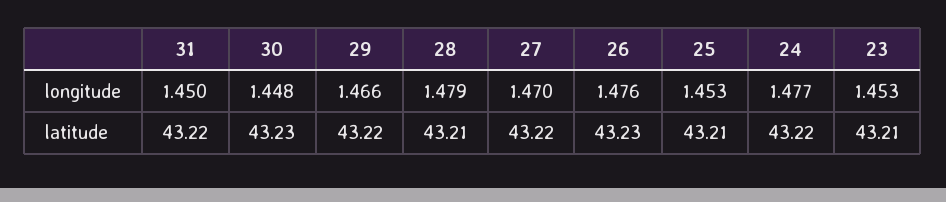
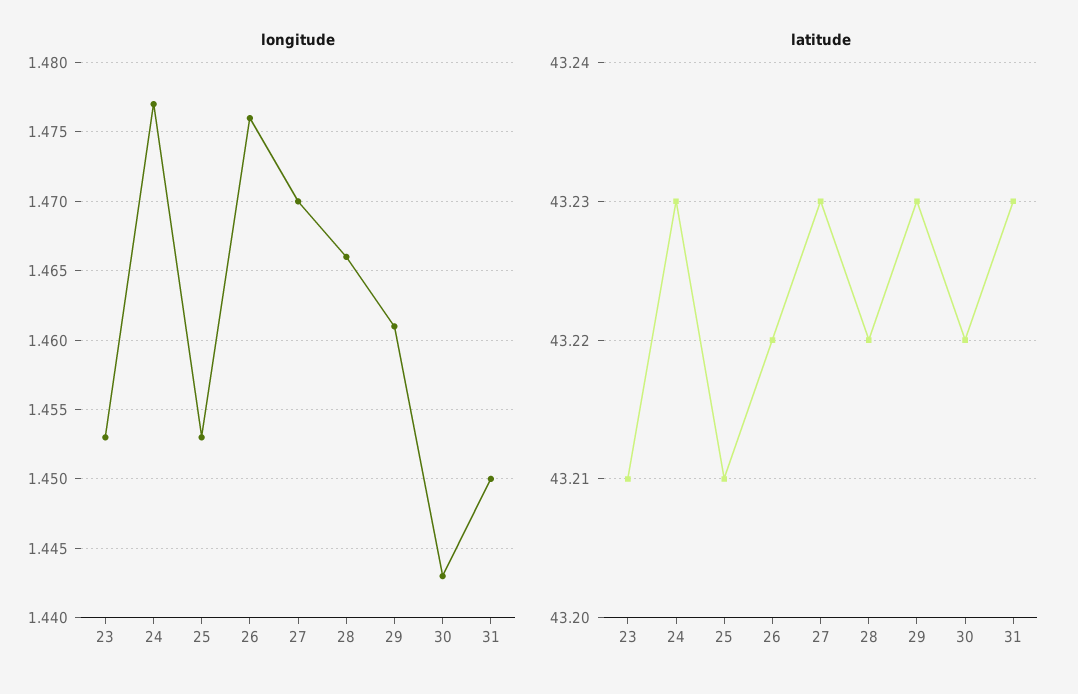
longitude, 30: 1.448 -> 1.443
longitude, 29: 1.466 -> 1.461
longitude, 28: 1.479 -> 1.466
latitude, 31: 43.22 -> 43.23
latitude, 30: 43.23 -> 43.22
latitude, 29: 43.22 -> 43.23
latitude, 28: 43.21 -> 43.22
latitude, 27: 43.22 -> 43.23
latitude, 26: 43.23 -> 43.22
latitude, 24: 43.22 -> 43.23

